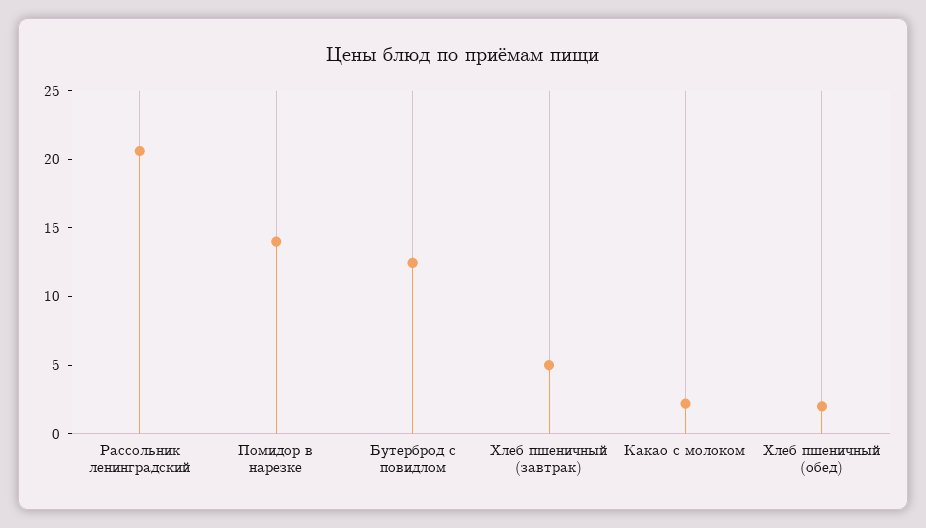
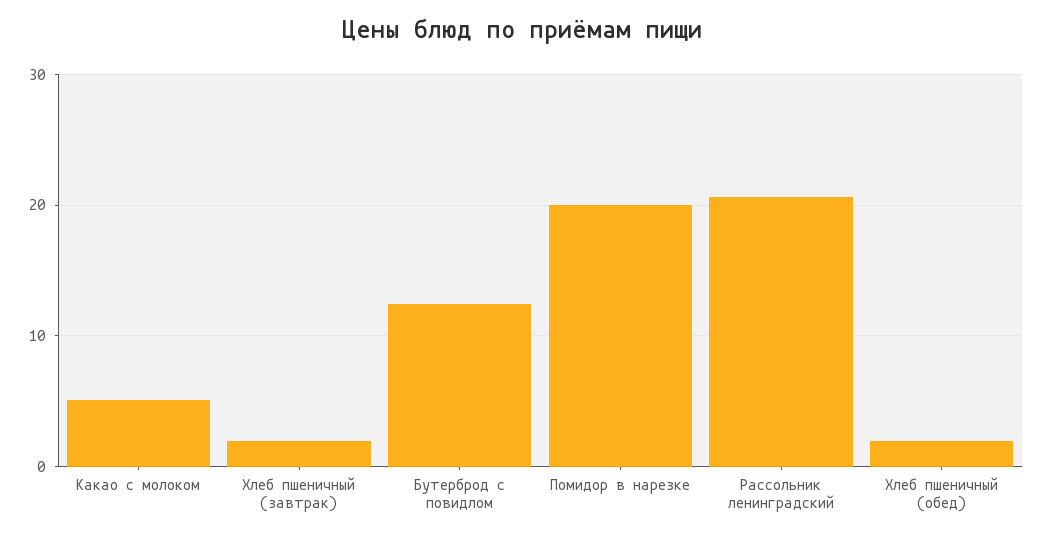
Помидор в нарезке: 14 -> 20
Хлеб пшеничный (завтрак): 5 -> 2
Какао с молоком: 2 -> 5

